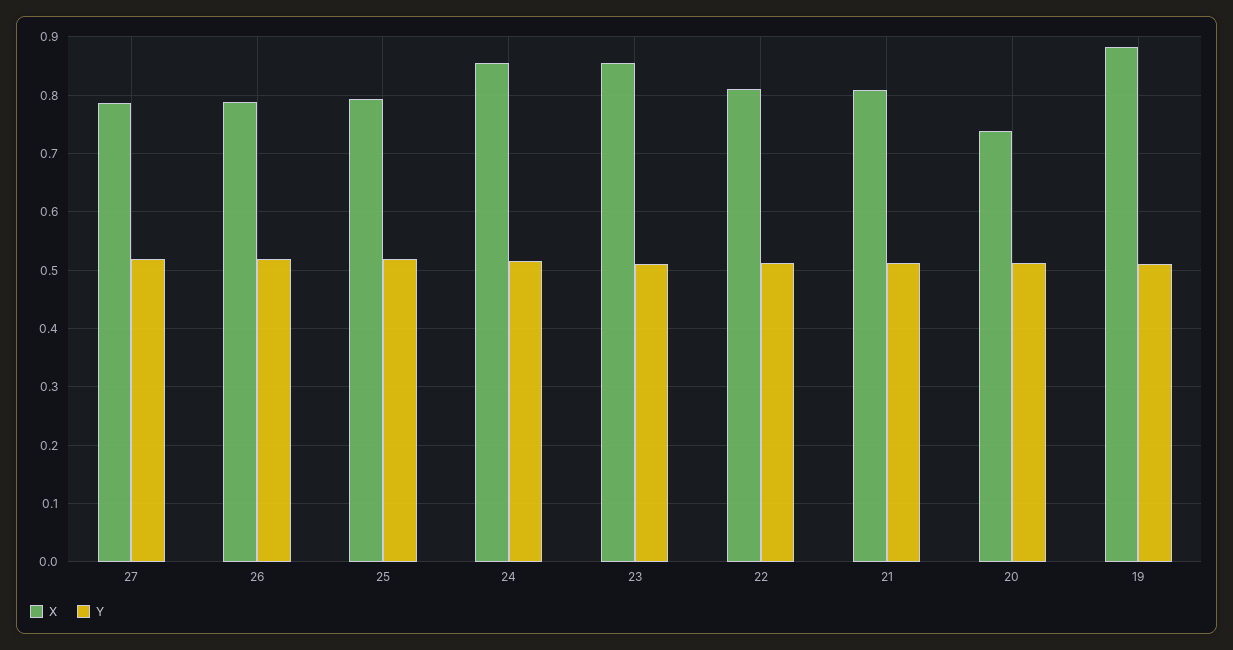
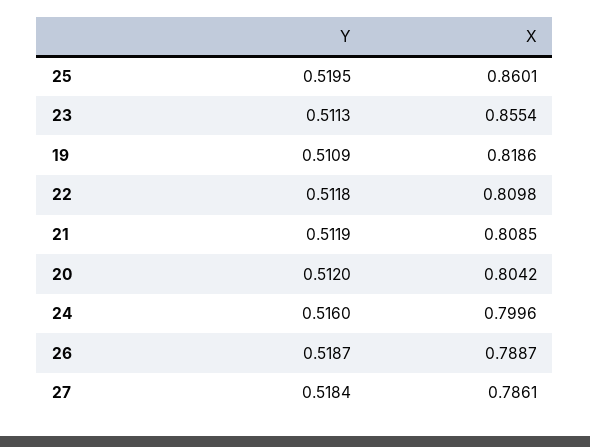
X, 25: 0.8 -> 0.8601
X, 24: 0.86 -> 0.7996
X, 20: 0.74 -> 0.8042
X, 19: 0.88 -> 0.8186

